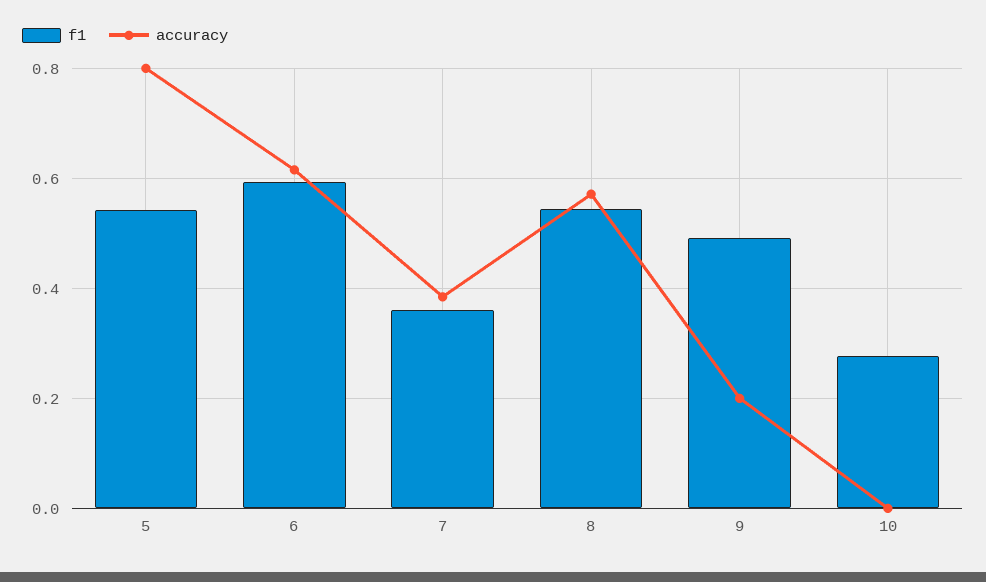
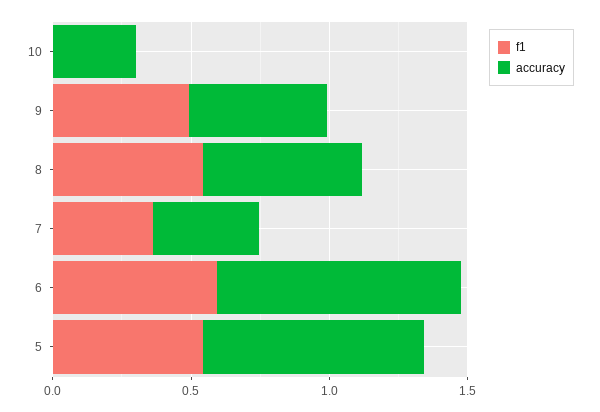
accuracy, 6: 0.62 -> 0.9
accuracy, 9: 0.2 -> 0.5
f1, 10: 0.28 -> 0
accuracy, 10: 0 -> 0.3

